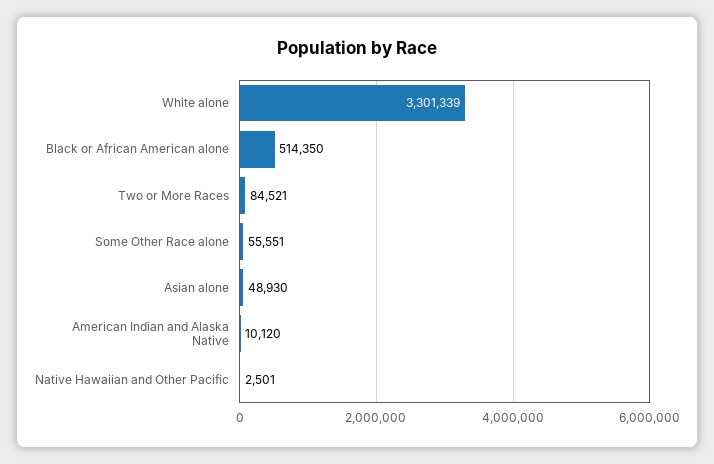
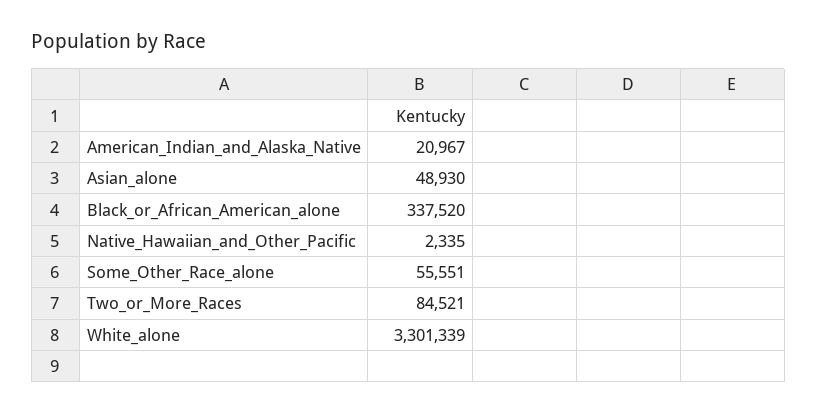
Black or African American alone: 514350 -> 337520
American Indian and Alaska Native: 10120 -> 20967
Native Hawaiian and Other Pacific: 2501 -> 2335

